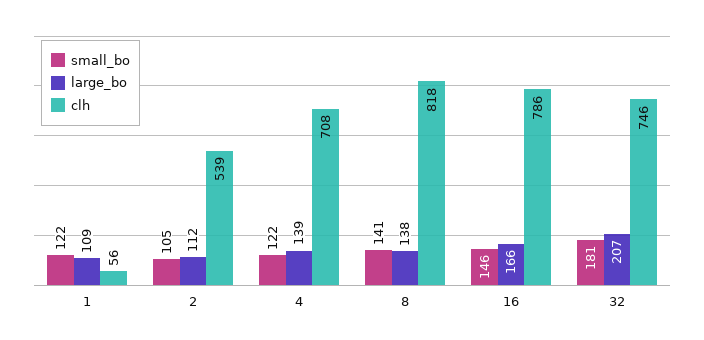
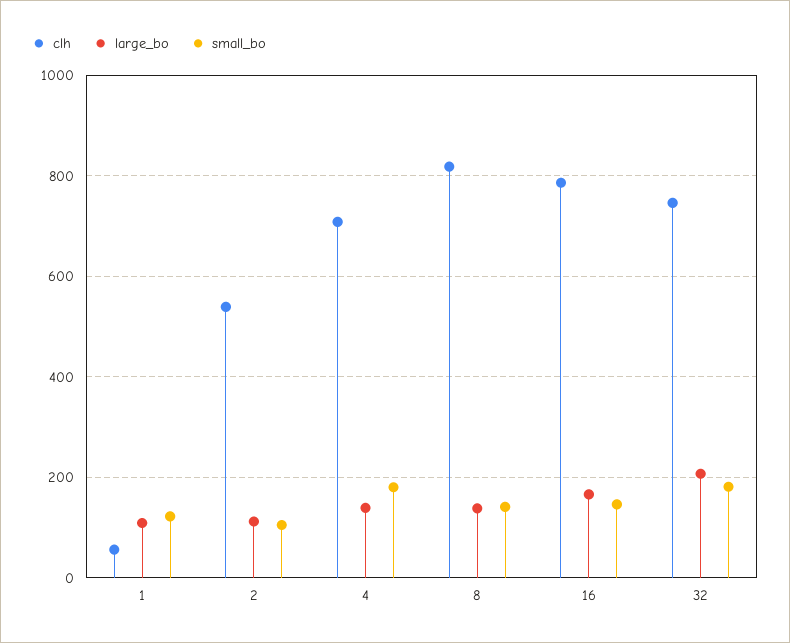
small_bo, 4: 122 -> 180

